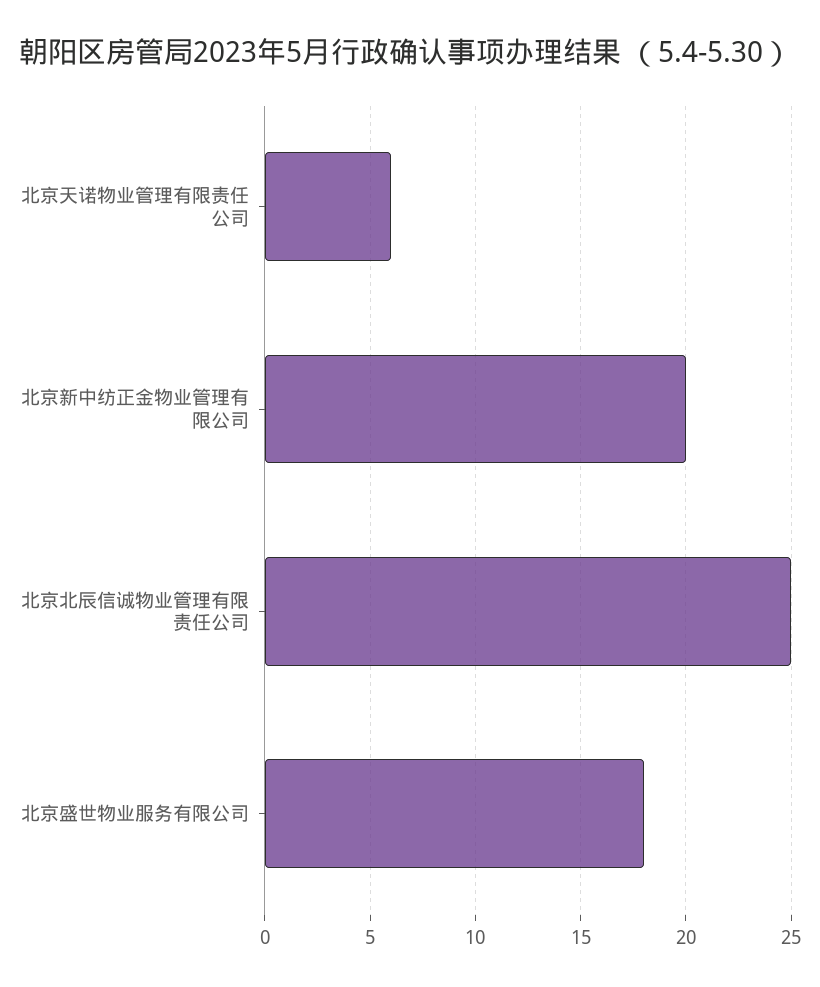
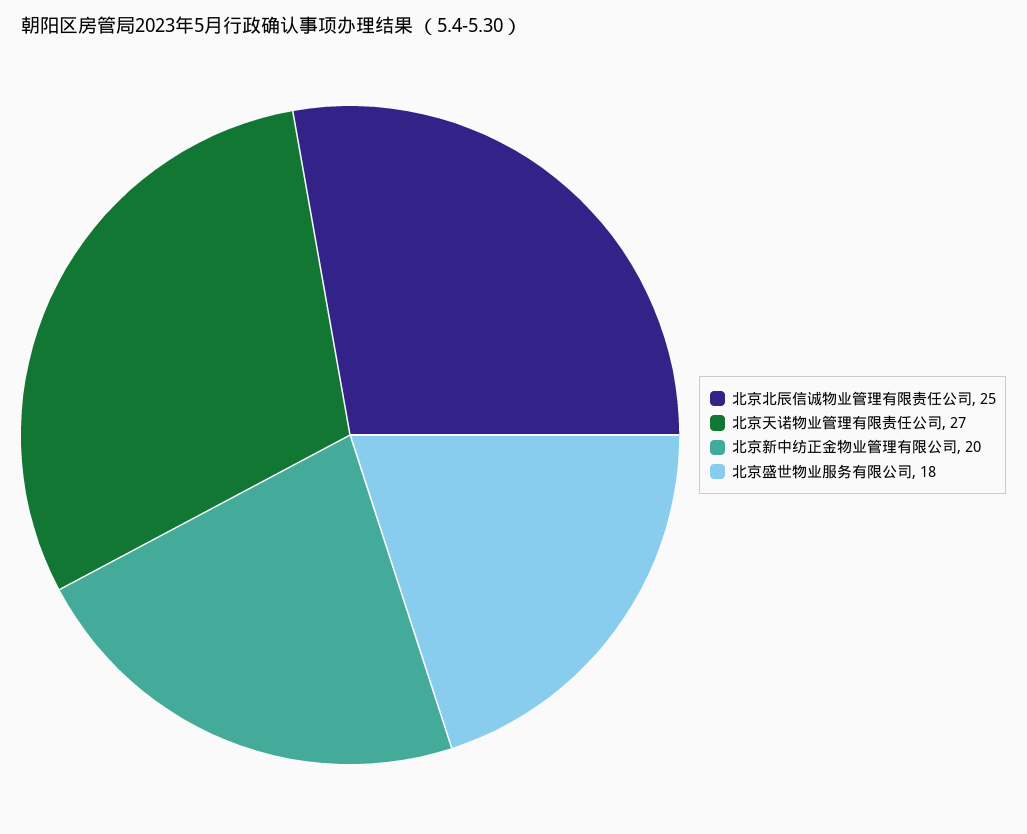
北京天诺物业管理有限责任公司: 6 -> 27

